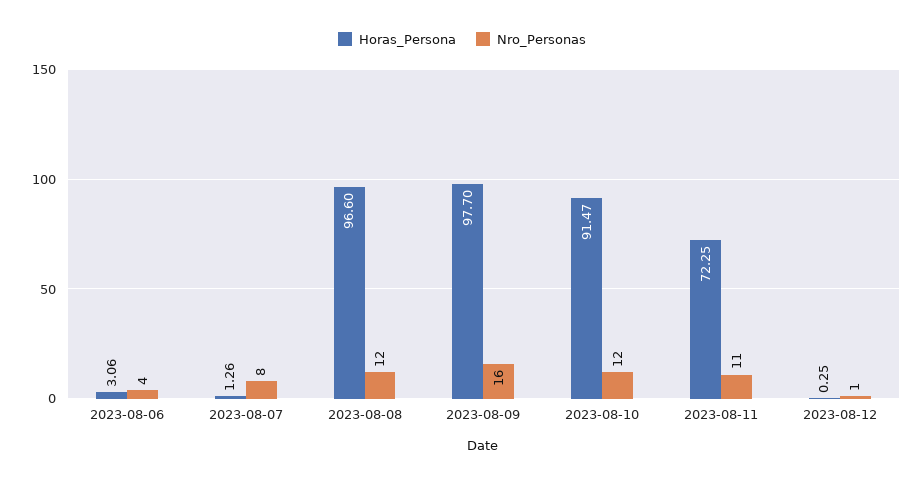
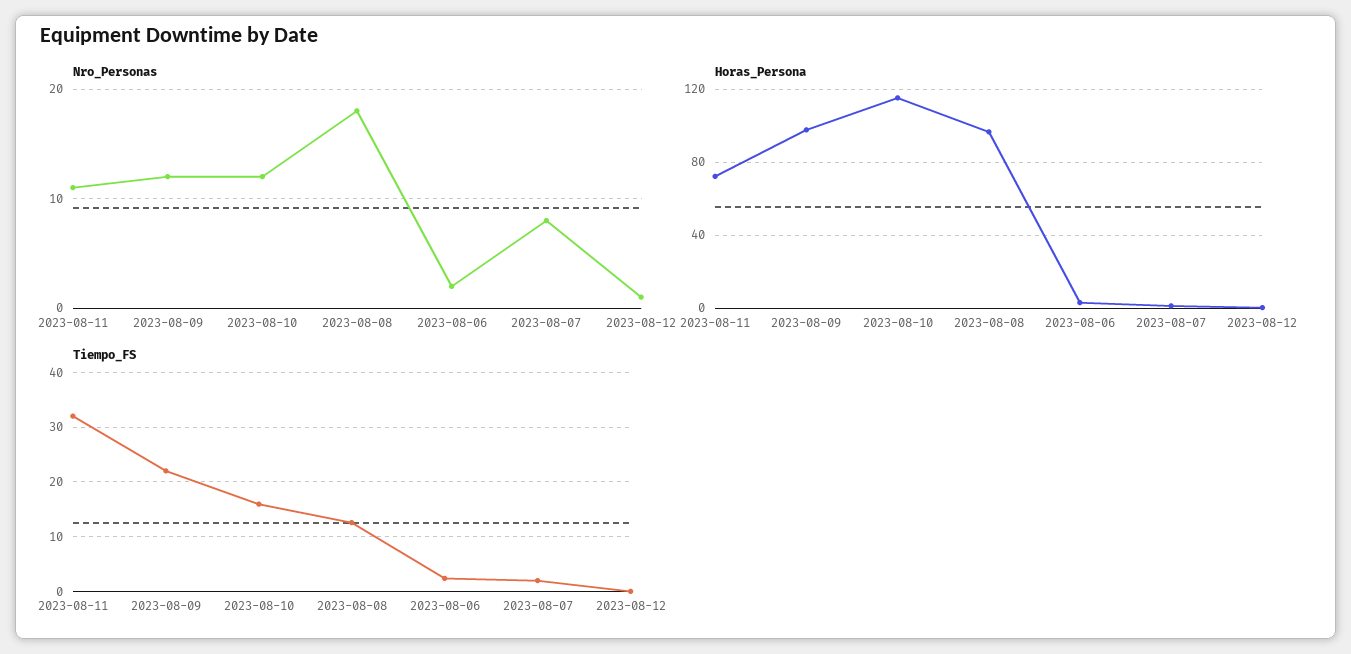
Nro_Personas, 2023-08-06: 4 -> 2
Nro_Personas, 2023-08-08: 12 -> 18
Nro_Personas, 2023-08-09: 16 -> 12
Horas_Persona, 2023-08-10: 91.47 -> 115
Tiempo_FS, 2023-08-11: none -> 32
Tiempo_FS, 2023-08-09: none -> 22
Tiempo_FS, 2023-08-10: none -> 16
Tiempo_FS, 2023-08-08: none -> 12
Tiempo_FS, 2023-08-06: none -> 2
Tiempo_FS, 2023-08-07: none -> 2
Tiempo_FS, 2023-08-12: none -> 0

